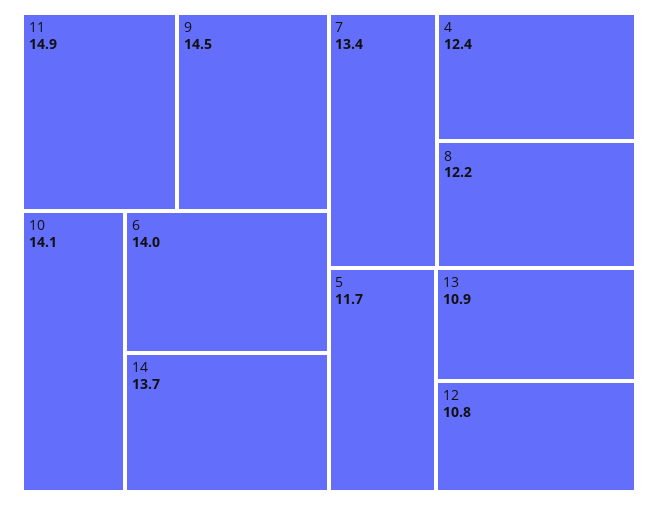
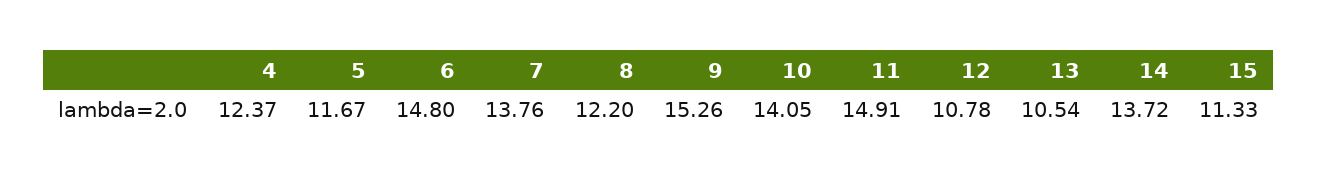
9: 14.5 -> 15.26
6: 14 -> 14.8
7: 13.4 -> 13.76
13: 10.9 -> 10.54
15: none -> 11.33

